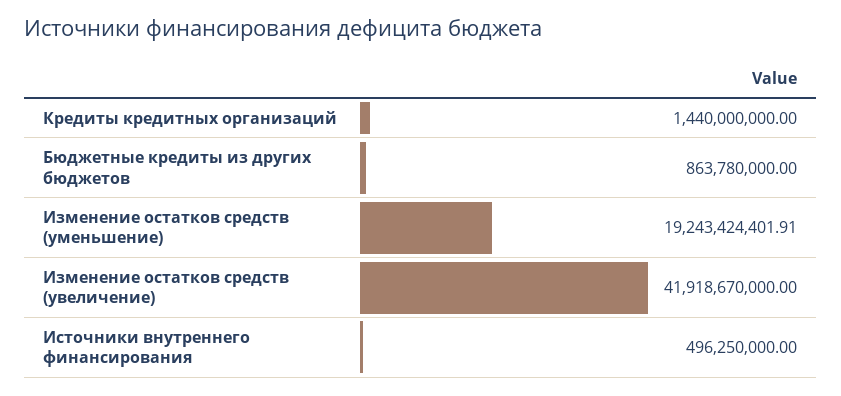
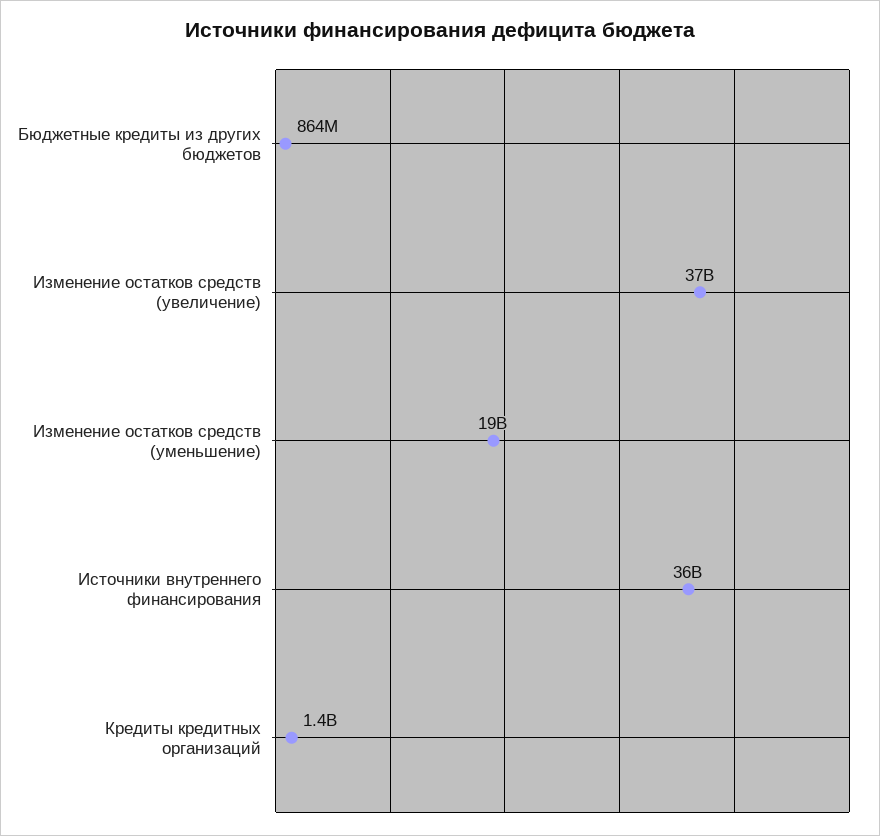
Изменение остатков средств (увеличение): 41918670000 -> 37000000000
Источники внутреннего финансирования: 496250000 -> 36000000000

